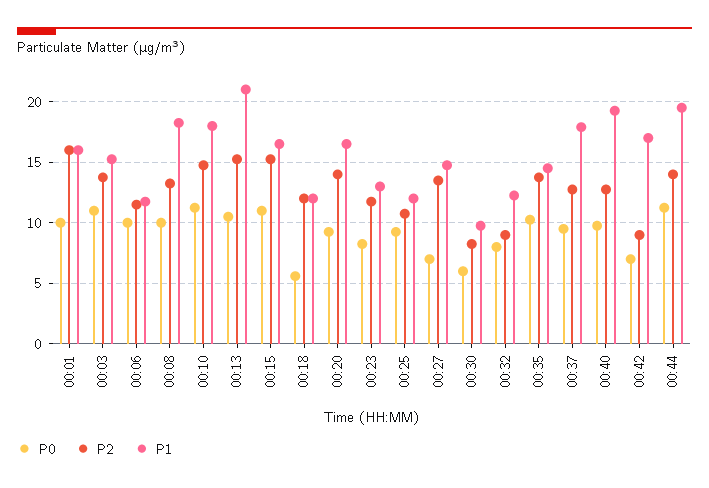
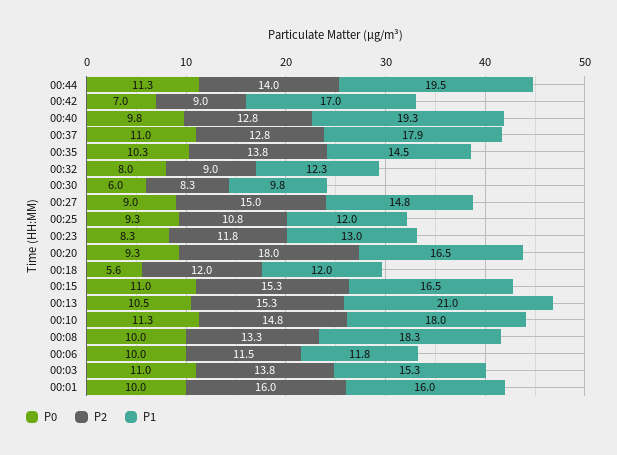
P2, 00:20: 14 -> 18
P0, 00:27: 7 -> 9
P2, 00:27: 13.5 -> 15
P0, 00:37: 9.5 -> 11

